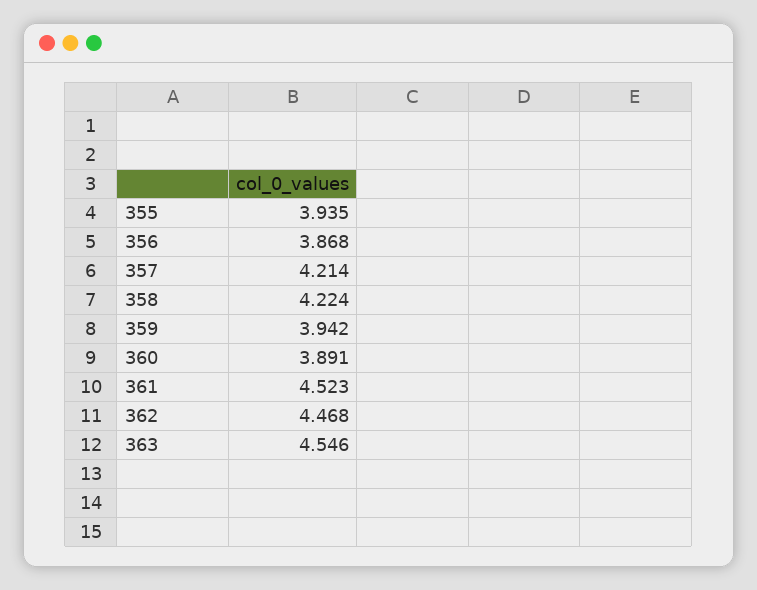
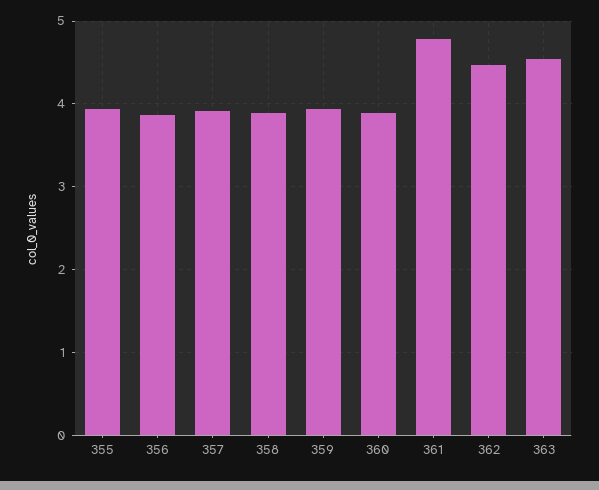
357: 4.214 -> 3.9
358: 4.224 -> 3.9
361: 4.523 -> 4.8

